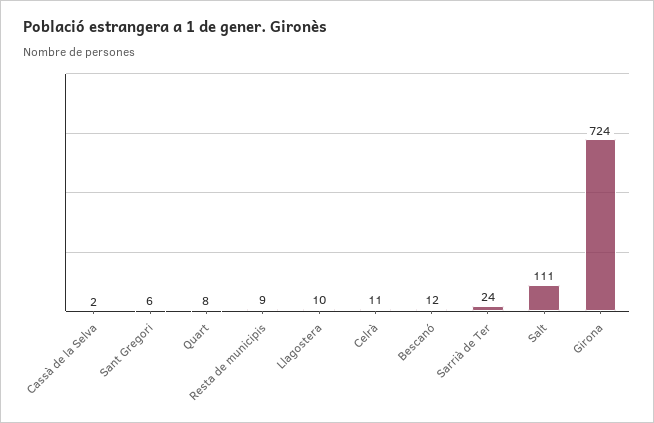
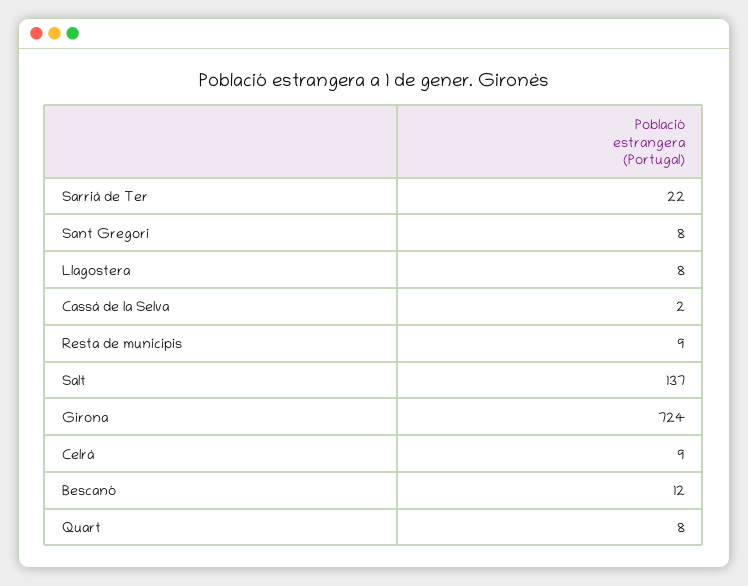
Sant Gregori: 6 -> 8
Llagostera: 10 -> 8
Celrà: 11 -> 9
Sarrià de Ter: 24 -> 22
Salt: 111 -> 137

